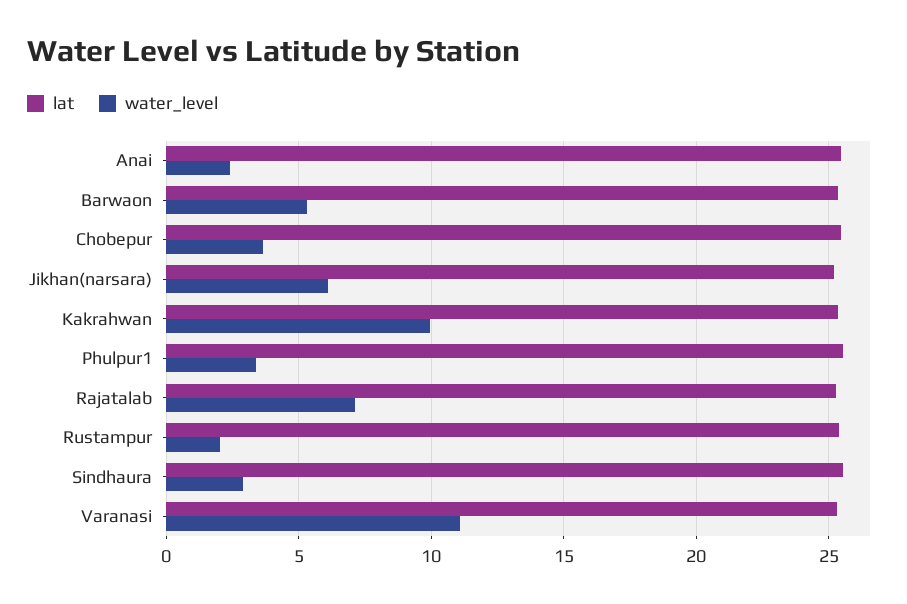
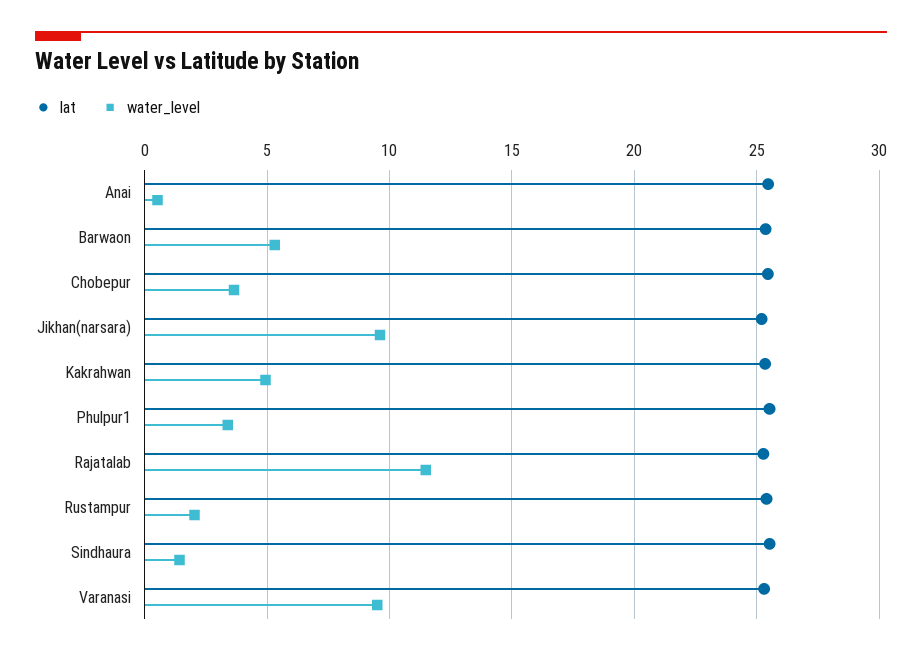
water_level, Anai: 2.5 -> 0.5
water_level, Jikhan(narsara): 6 -> 9.5
water_level, Kakrahwan: 10 -> 5
water_level, Rajatalab: 7 -> 11.5
water_level, Sindhaura: 3 -> 1.5
water_level, Varanasi: 11 -> 9.5

